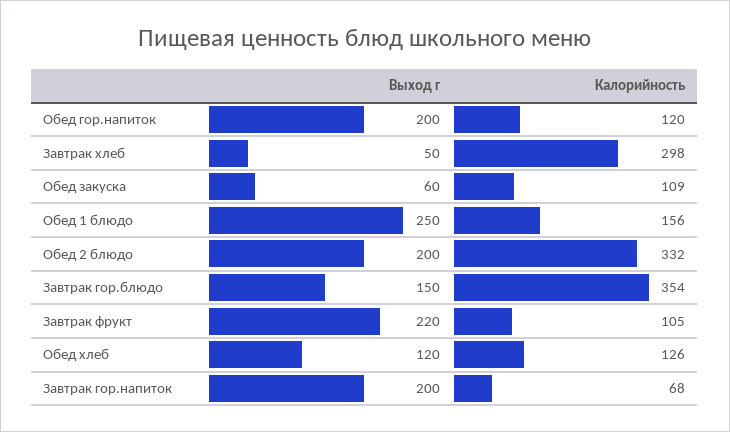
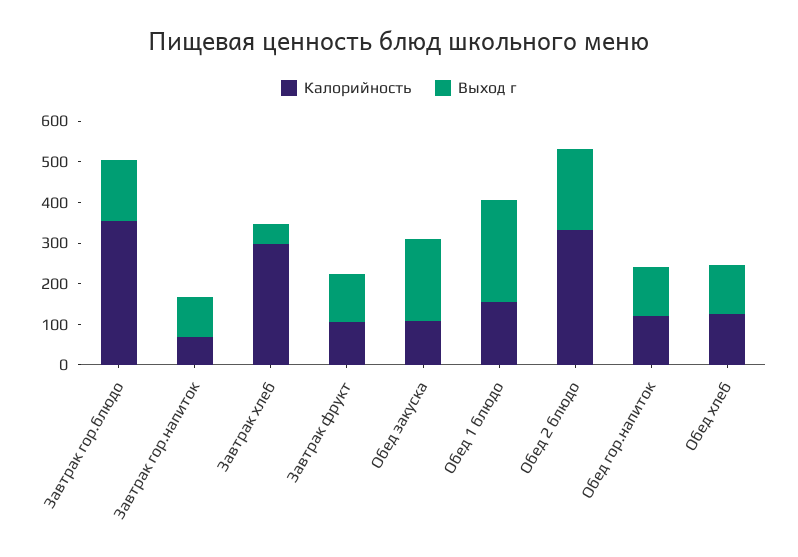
Выход г, Обед гор.напиток: 200 -> 120
Выход г, Обед закуска: 60 -> 200
Выход г, Завтрак фрукт: 220 -> 120
Выход г, Завтрак гор.напиток: 200 -> 100

